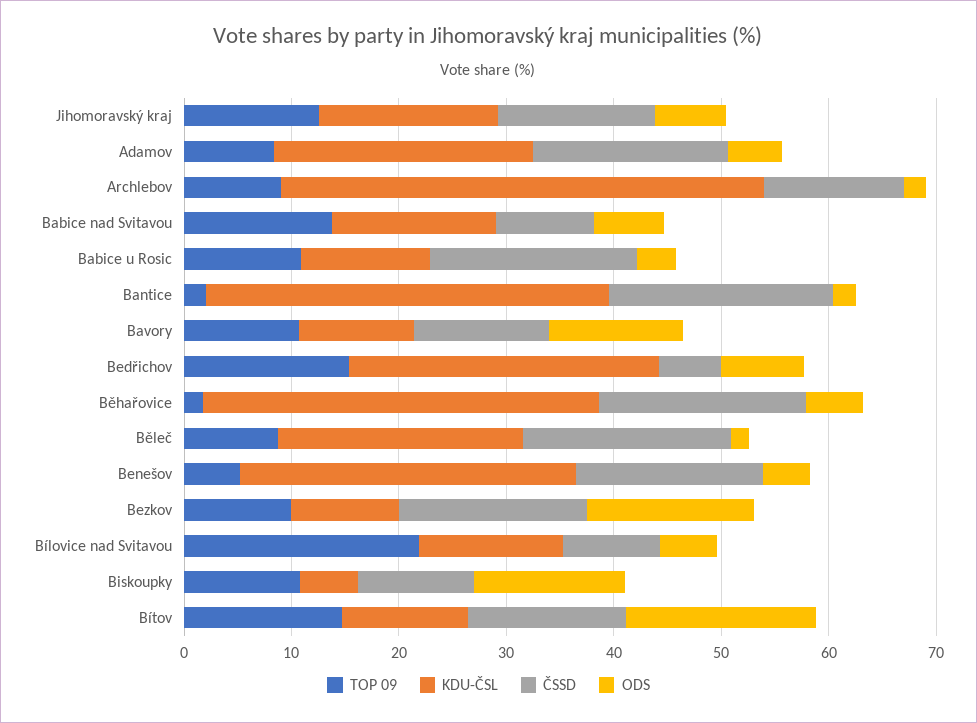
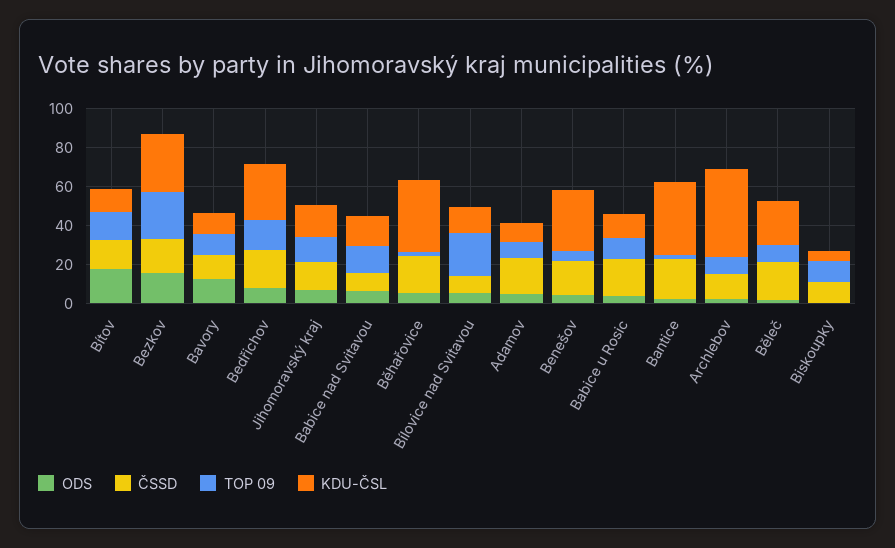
KDU-ČSL, Adamov: 24 -> 10
ČSSD, Bedřichov: 6 -> 20
TOP 09, Bezkov: 10 -> 25
KDU-ČSL, Bezkov: 10 -> 30
ODS, Biskoupky: 14 -> 0

